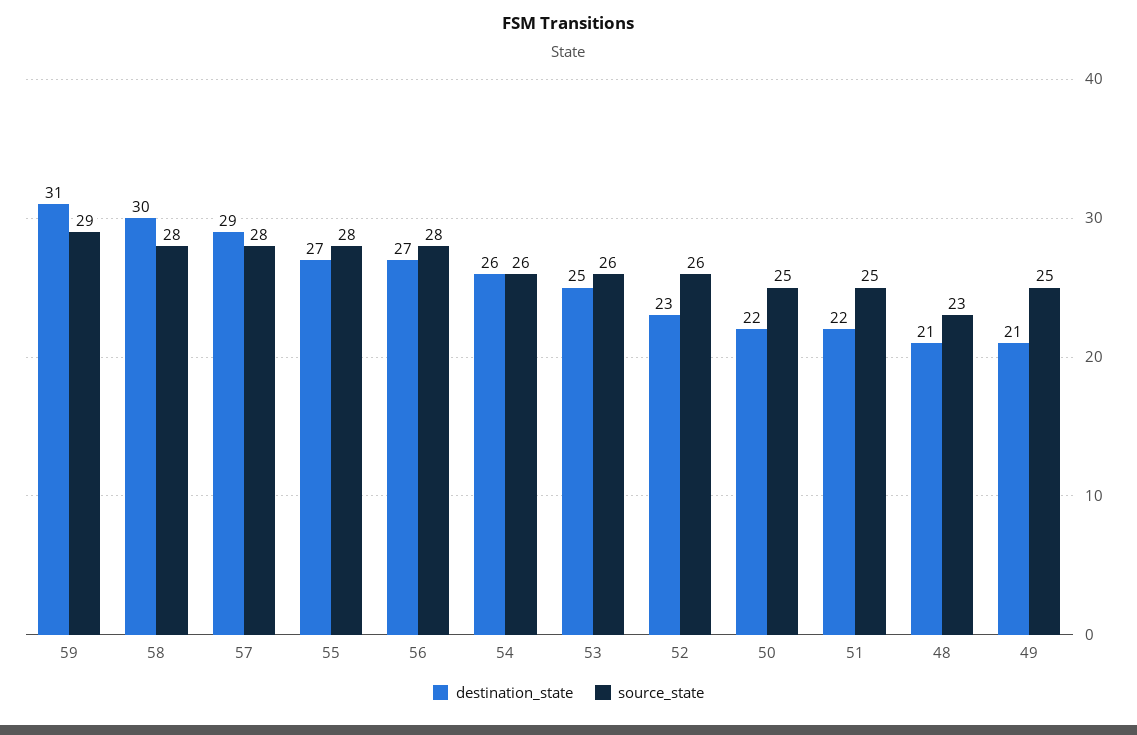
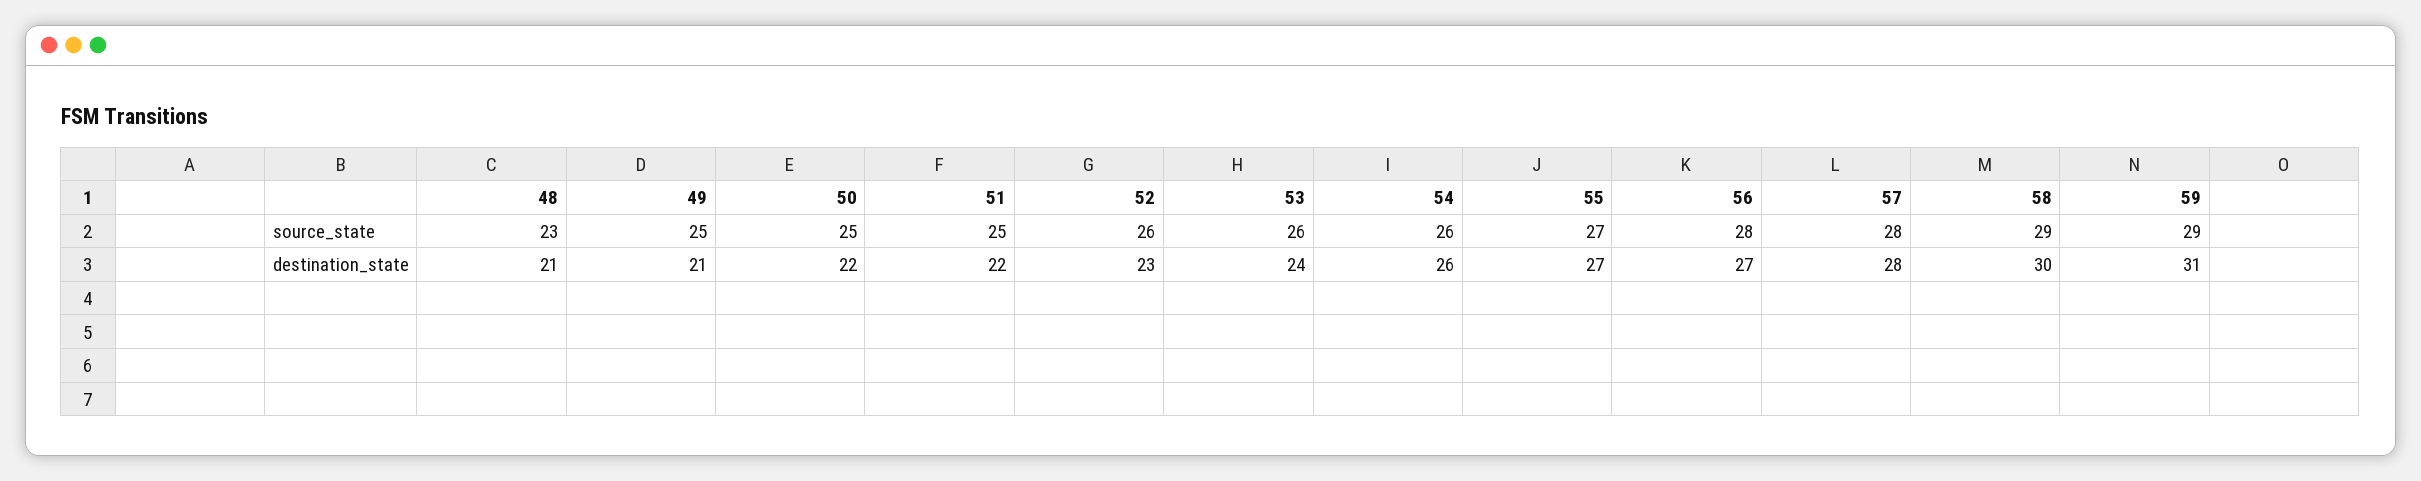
source_state, 58: 28 -> 29
destination_state, 57: 29 -> 28
source_state, 55: 28 -> 27
destination_state, 53: 25 -> 24

